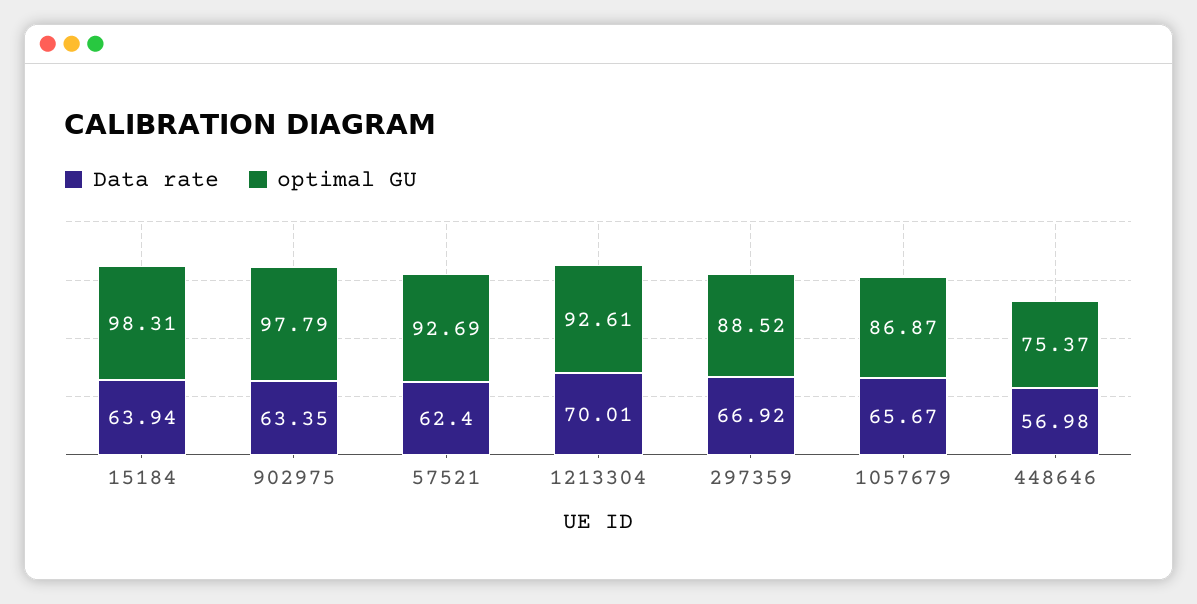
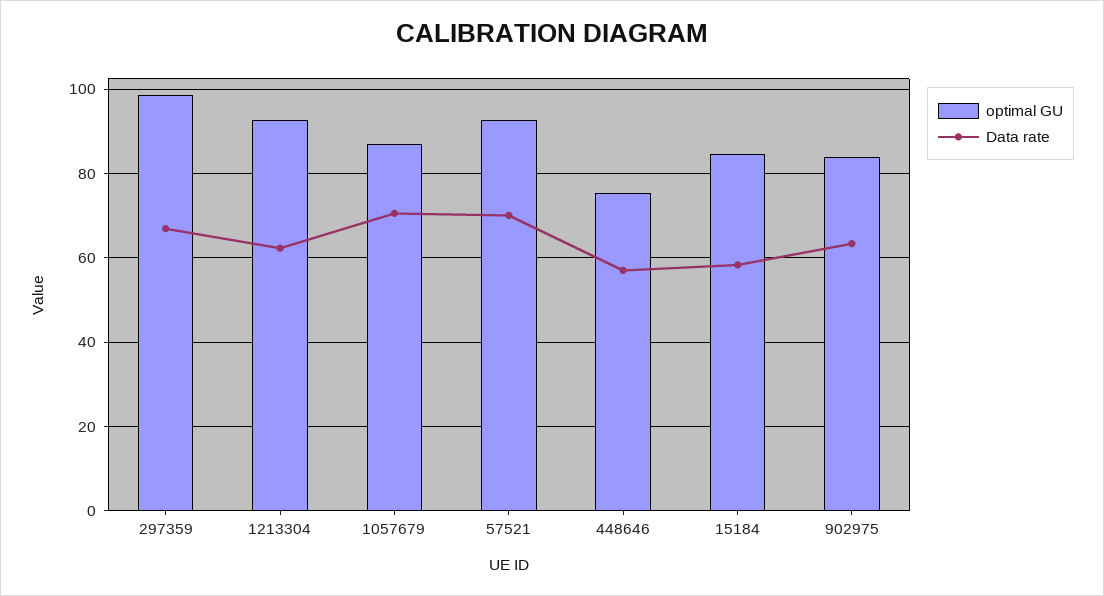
Data rate, 15184: 63.94 -> 58
optimal GU, 15184: 98.31 -> 84
optimal GU, 902975: 97.79 -> 84
Data rate, 57521: 62.4 -> 70
Data rate, 1213304: 70.01 -> 62
optimal GU, 297359: 88.52 -> 98
Data rate, 1057679: 65.67 -> 70

